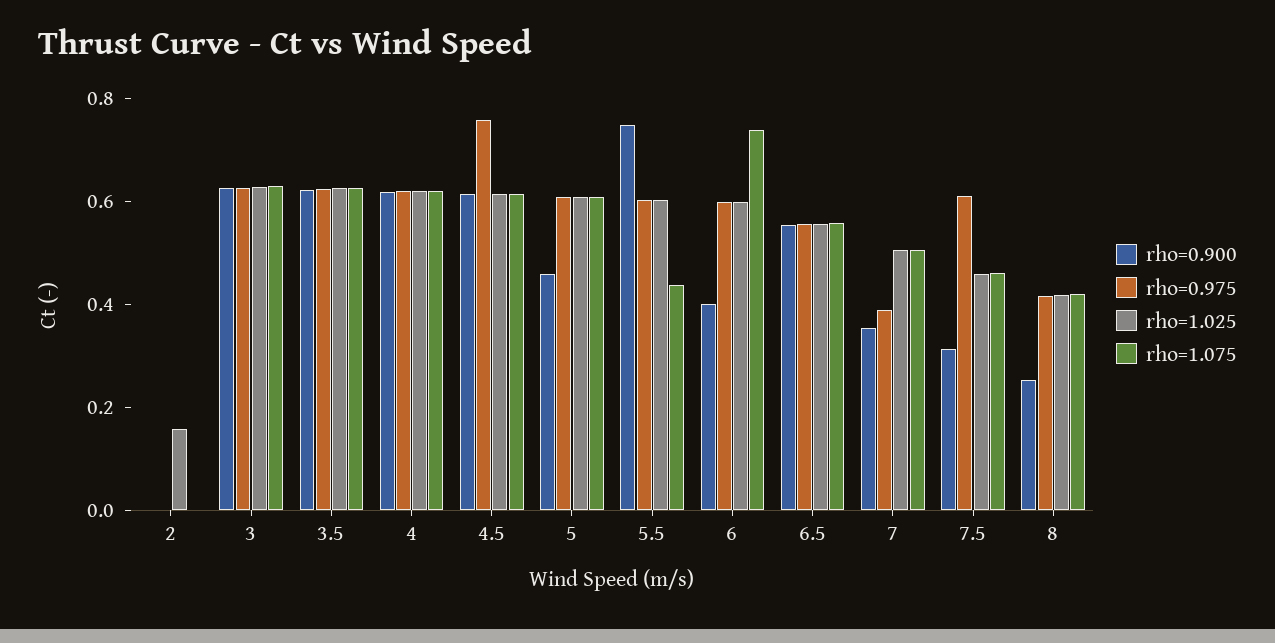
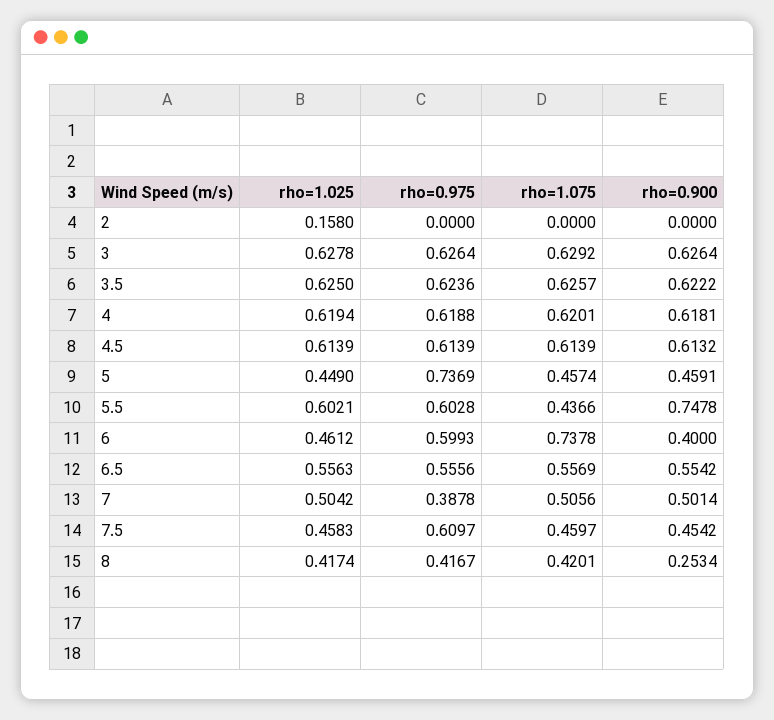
rho=0.975, 4.5: 0.75 -> 0.6139
rho=0.975, 5: 0.6 -> 0.7369
rho=1.025, 5: 0.6 -> 0.449
rho=1.075, 5: 0.6 -> 0.4574
rho=1.025, 6: 0.6 -> 0.4612
rho=0.900, 7: 0.35 -> 0.5014
rho=0.900, 7.5: 0.3 -> 0.4542

